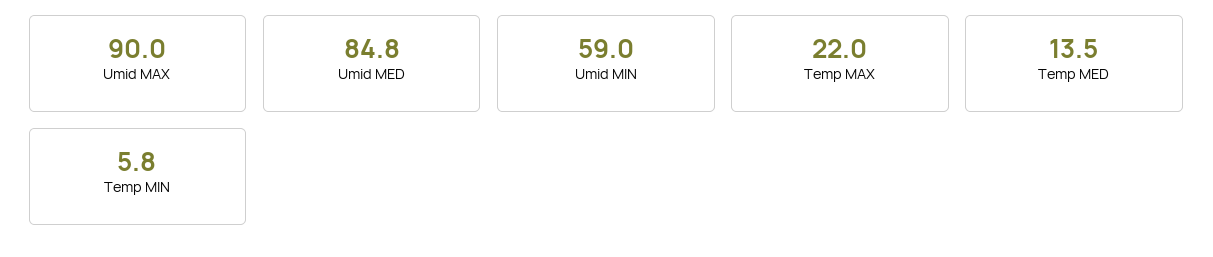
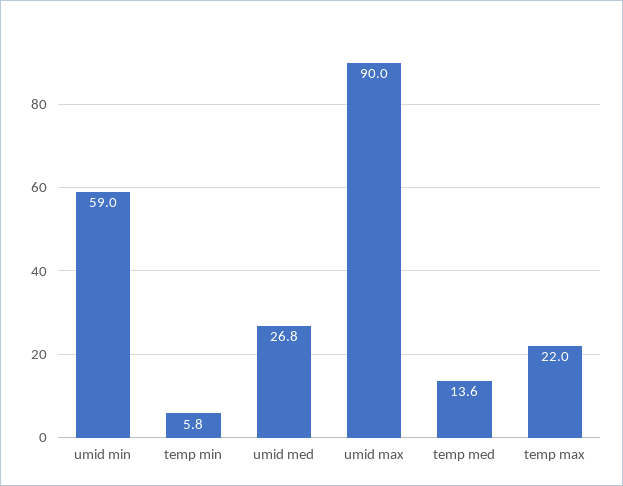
Umid MED: 84.8 -> 26.8
Temp MED: 13.5 -> 13.6

